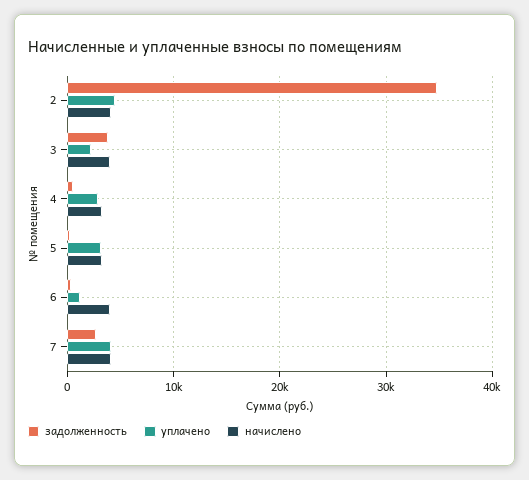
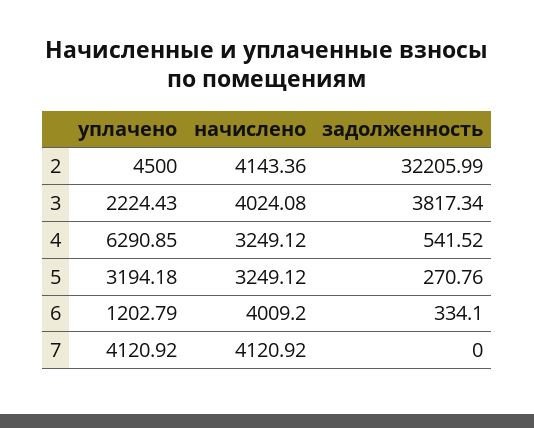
задолженность, 2: 35000 -> 32205.99
уплачено, 4: 3000 -> 6290.85
задолженность, 7: 3000 -> 0

